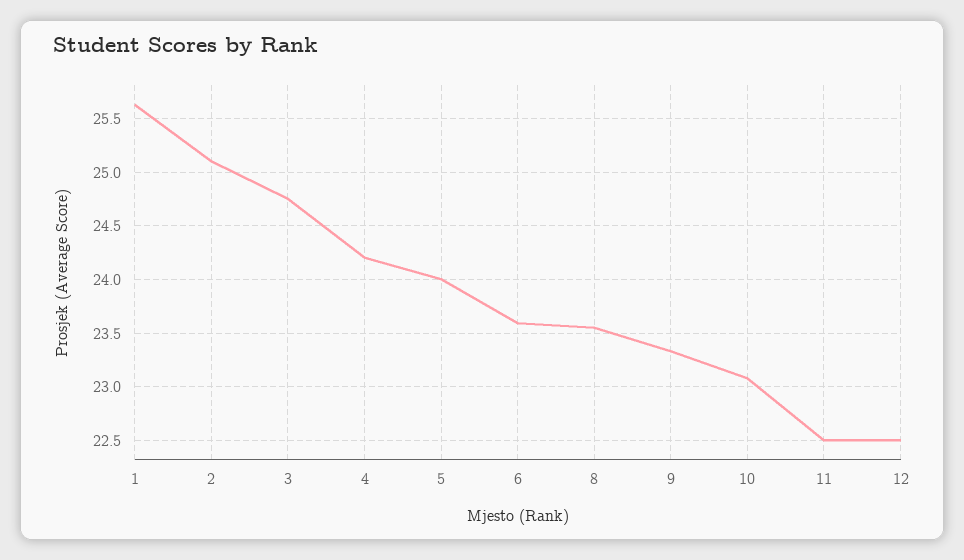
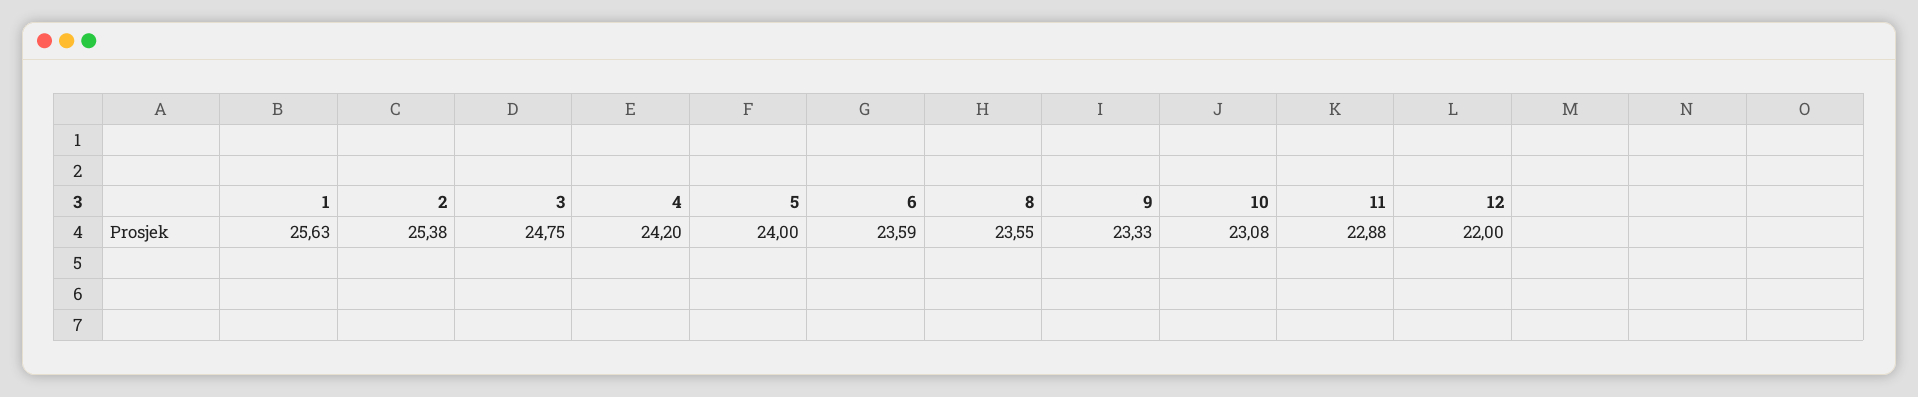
2: 25.1 -> 25.38
11: 22.5 -> 22.88
12: 22.5 -> 22

